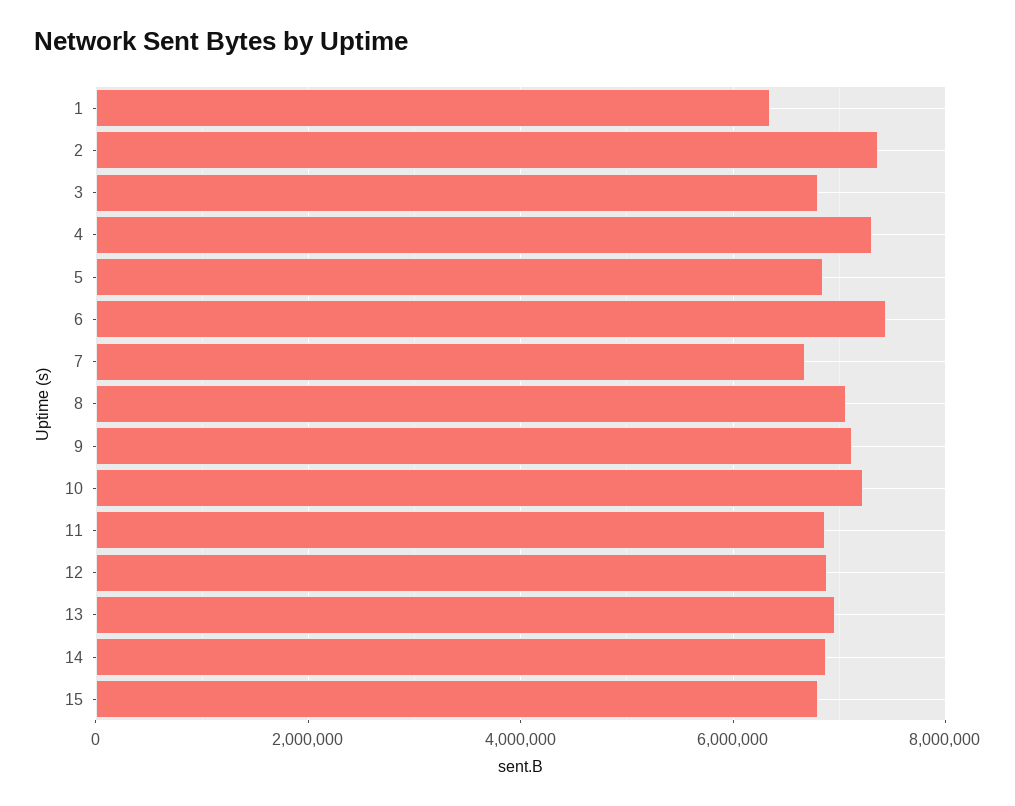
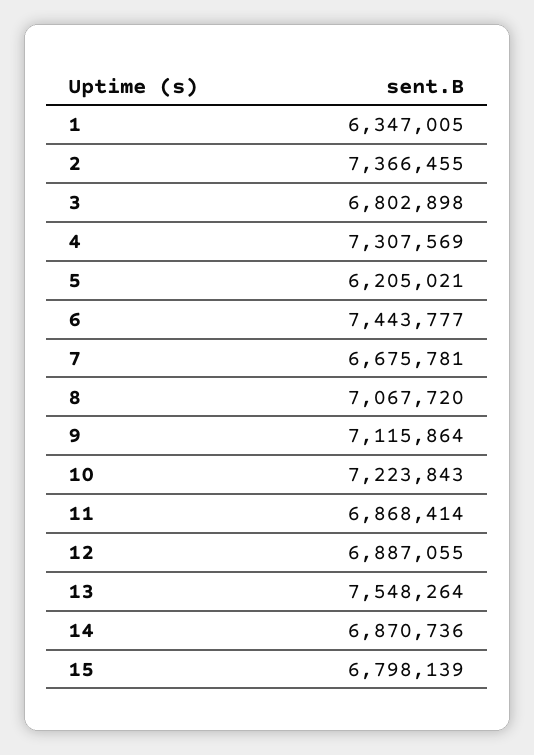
5: 6800000 -> 6205021
13: 7000000 -> 7548264

